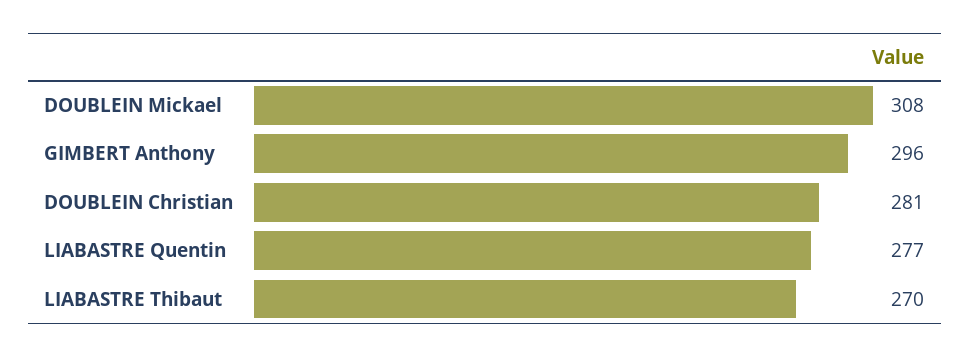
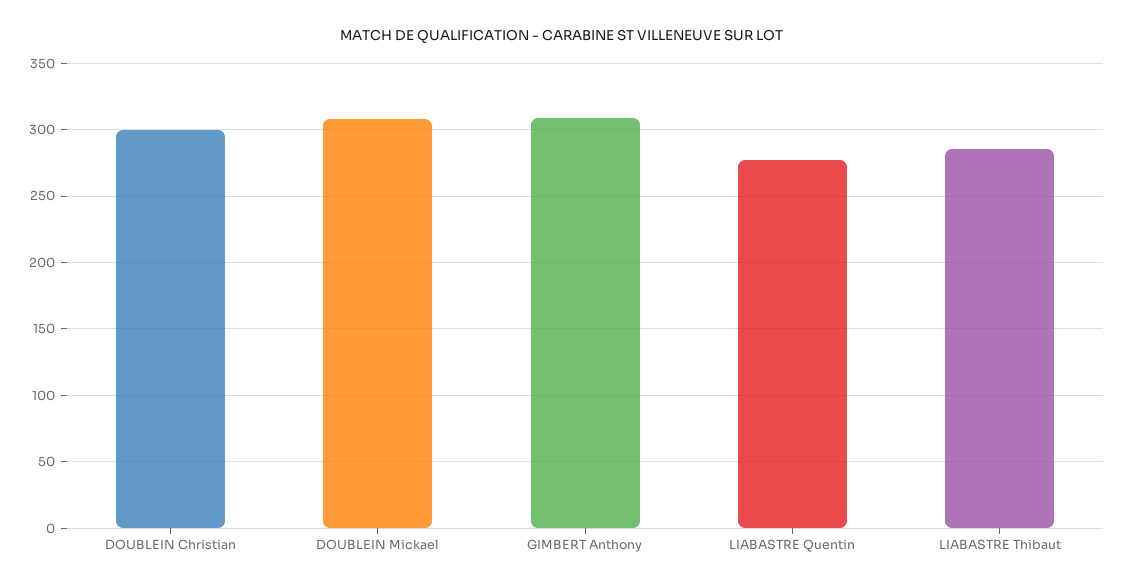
GIMBERT Anthony: 296 -> 310
DOUBLEIN Christian: 281 -> 300
LIABASTRE Thibaut: 270 -> 285

